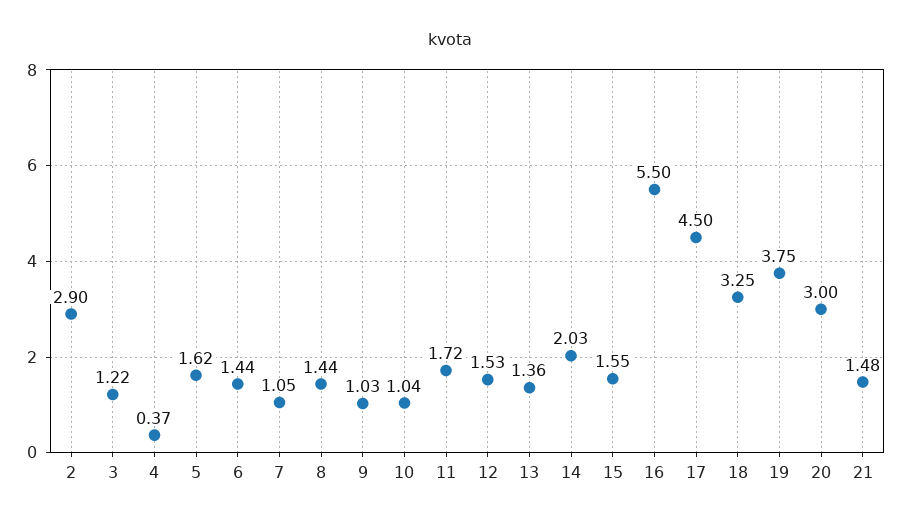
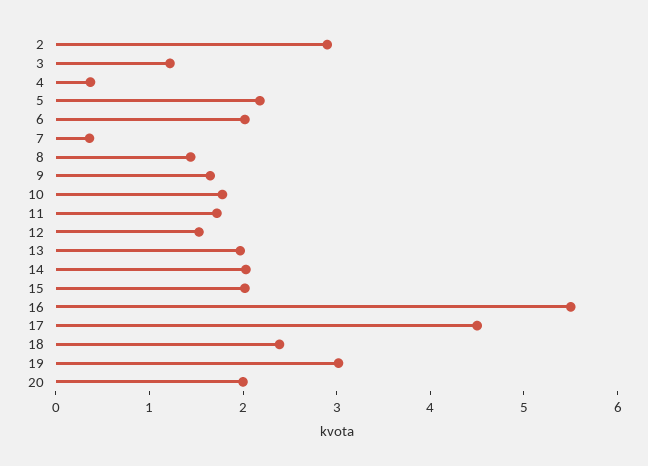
5: 1.62 -> 2.2
6: 1.44 -> 2
7: 1.05 -> 0.4
9: 1.03 -> 1.6
10: 1.04 -> 1.8
13: 1.36 -> 2
15: 1.55 -> 2
18: 3.25 -> 2.4
19: 3.75 -> 3
20: 3 -> 2
21: 1.48 -> none

